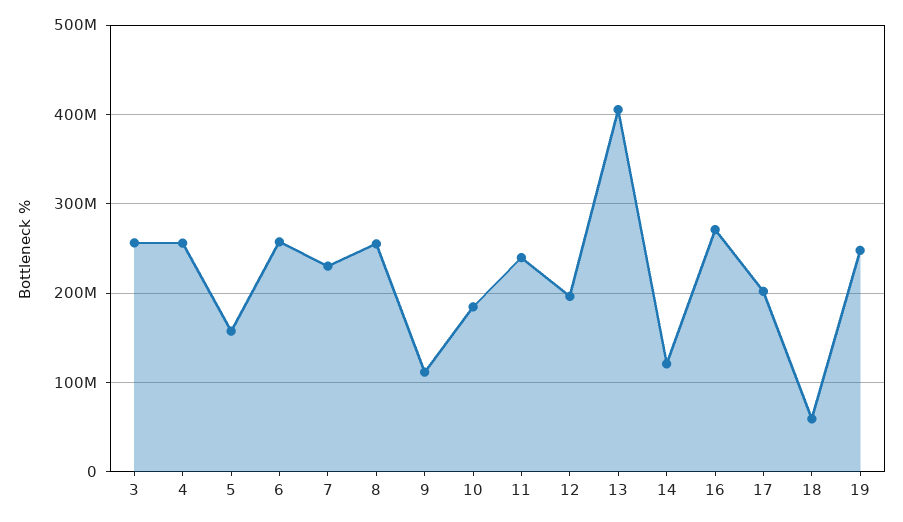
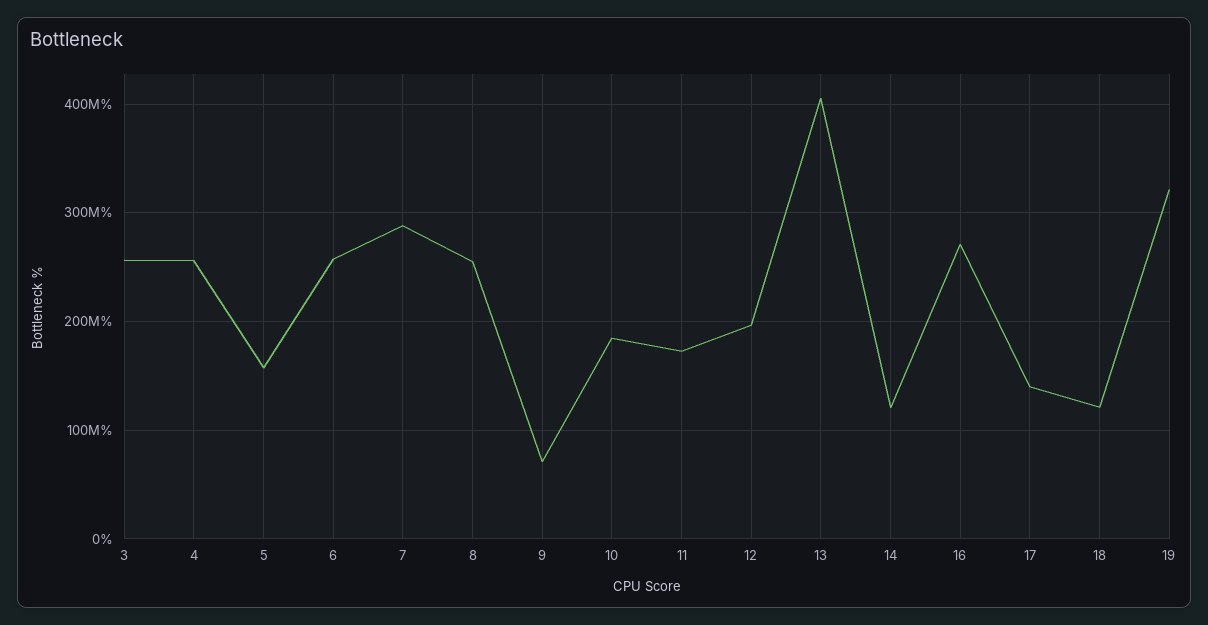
7: 230000000 -> 290000000
9: 110000000 -> 70000000
11: 240000000 -> 170000000
17: 200000000 -> 140000000
18: 60000000 -> 120000000
19: 250000000 -> 320000000

